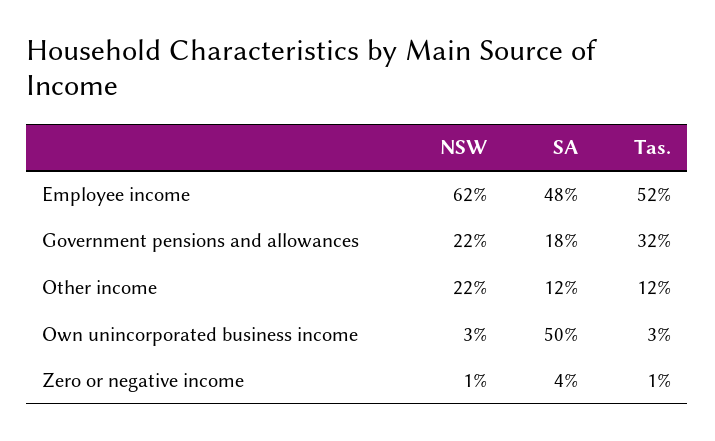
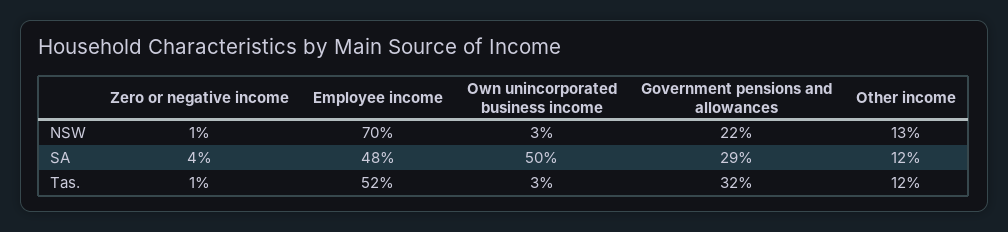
NSW, Employee income: 62 -> 70
SA, Government pensions and allowances: 18 -> 29
NSW, Other income: 22 -> 13

